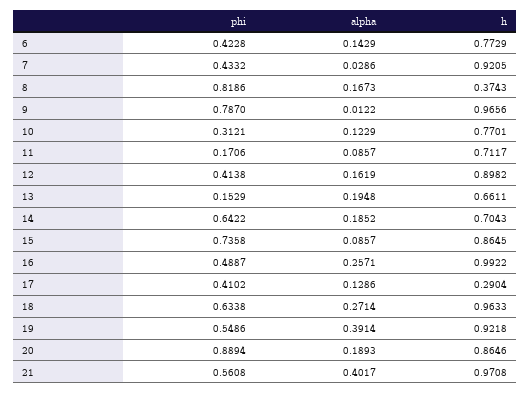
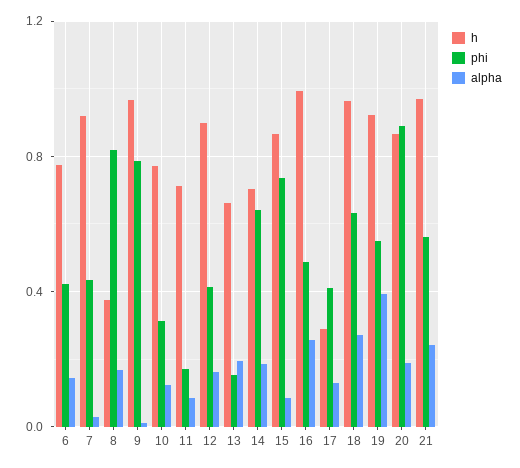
alpha, 21: 0.4017 -> 0.25

